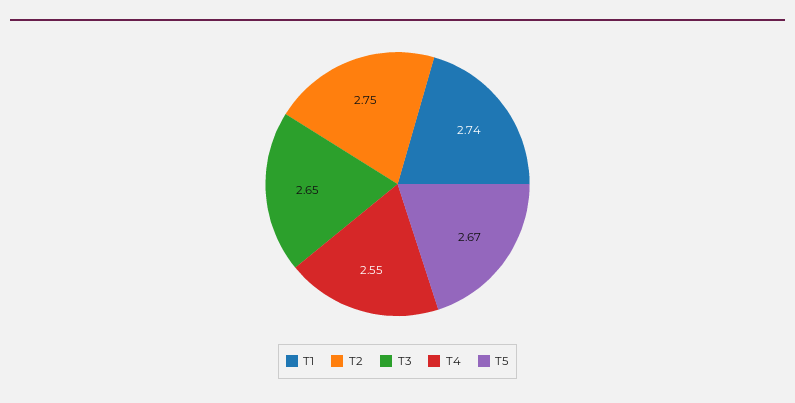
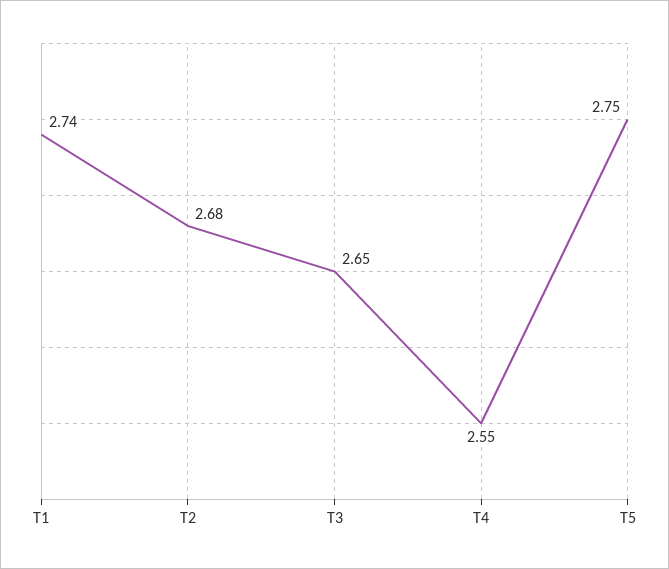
T2: 2.75 -> 2.68
T5: 2.67 -> 2.75

